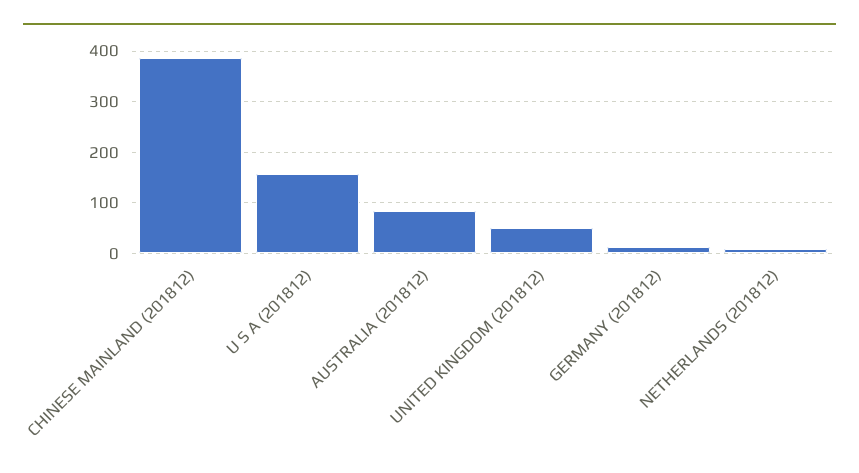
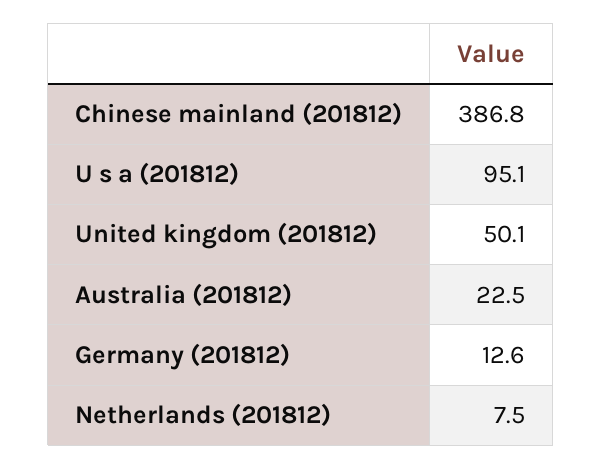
U S A (201812): 160 -> 95.1
AUSTRALIA (201812): 80 -> 22.5

